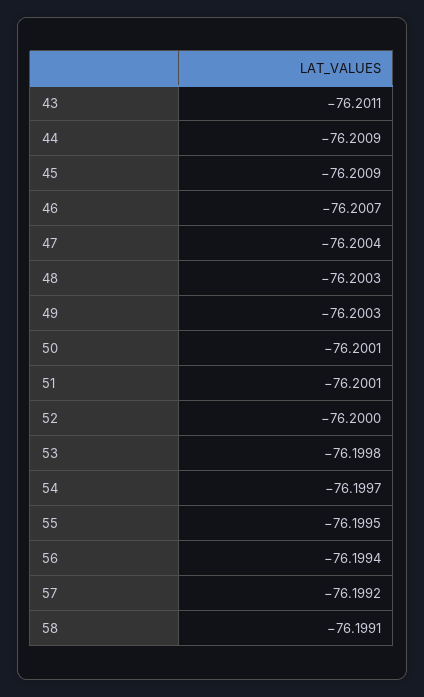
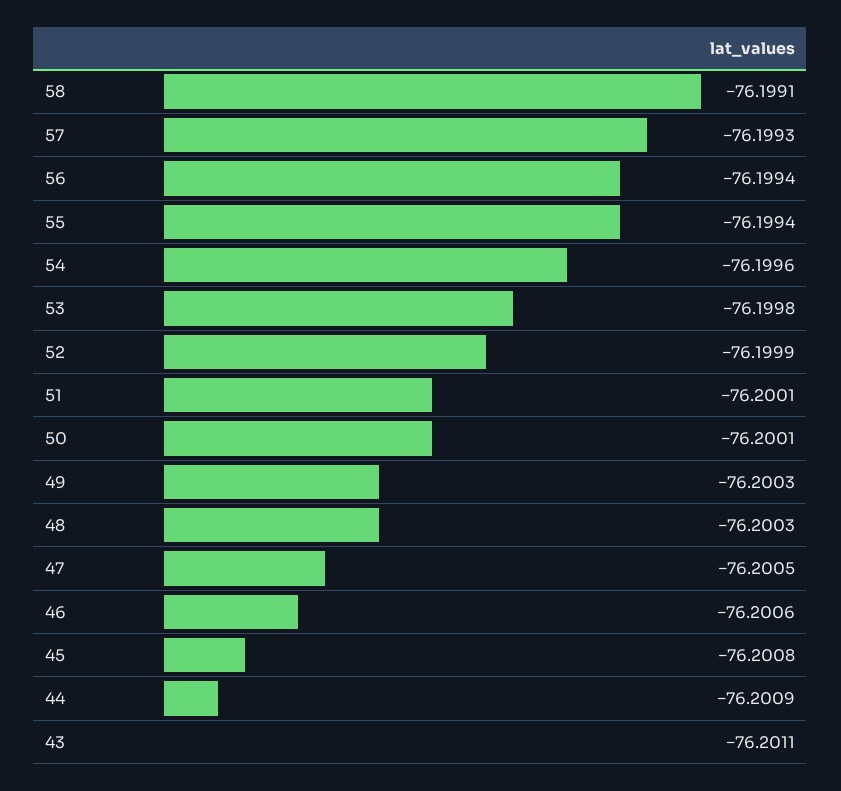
45: -76.2009 -> -76.2008
46: -76.2007 -> -76.2006
47: -76.2004 -> -76.2005
52: -76.2 -> -76.1999
54: -76.1997 -> -76.1996
55: -76.1995 -> -76.1994
57: -76.1992 -> -76.1993

